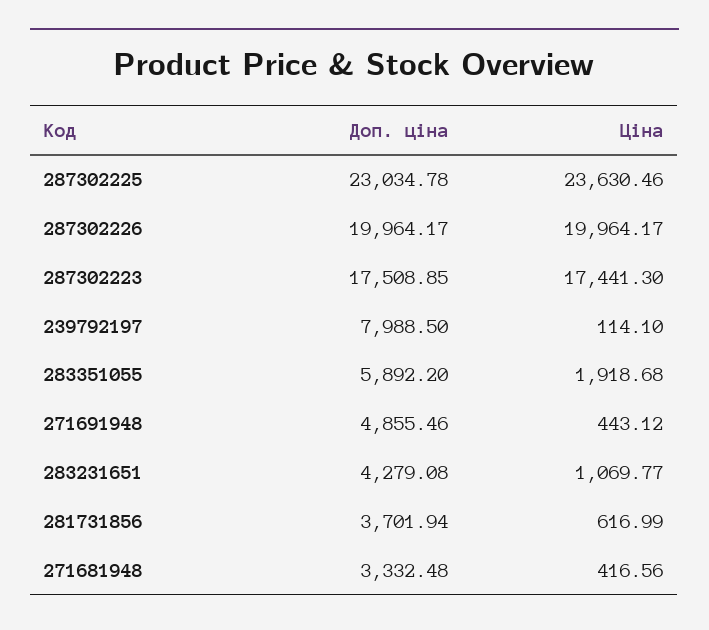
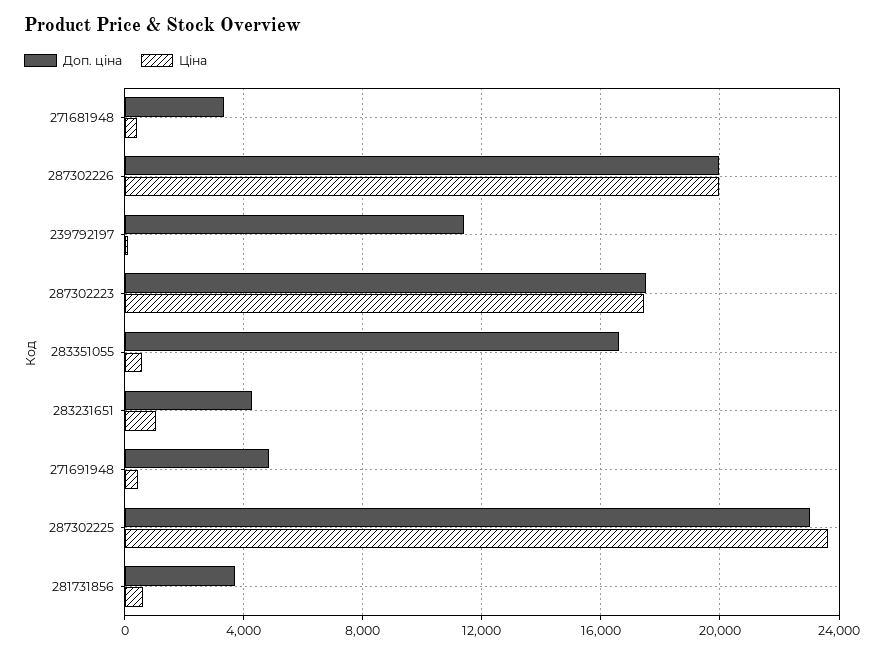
Доп. ціна, 239792197: 7988.5 -> 11500
Доп. ціна, 283351055: 5892.2 -> 16500
Ціна, 283351055: 1918.68 -> 500

